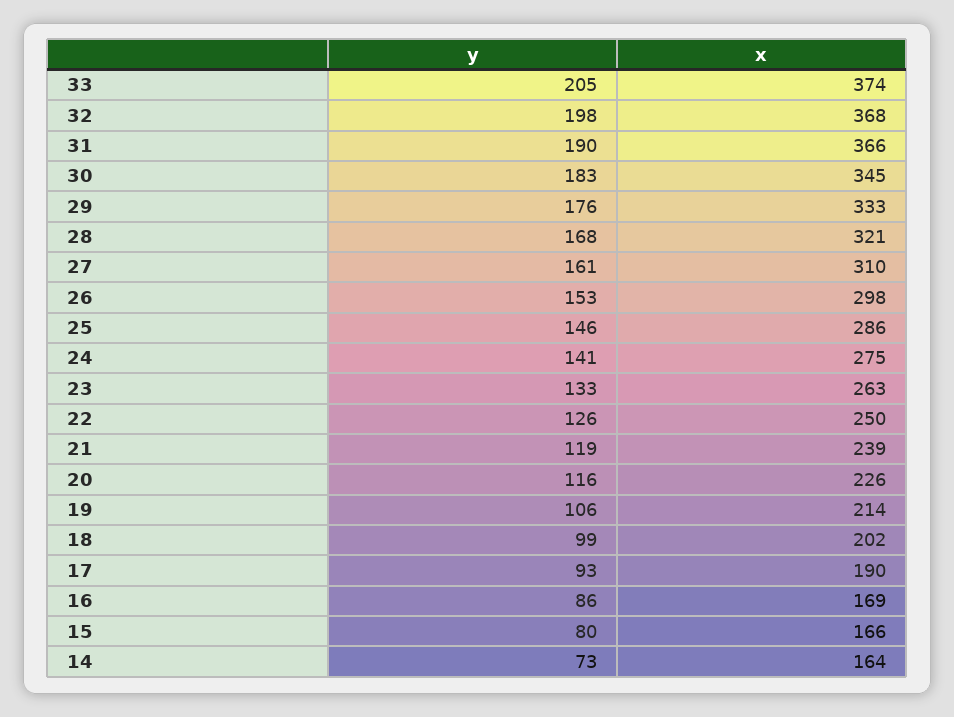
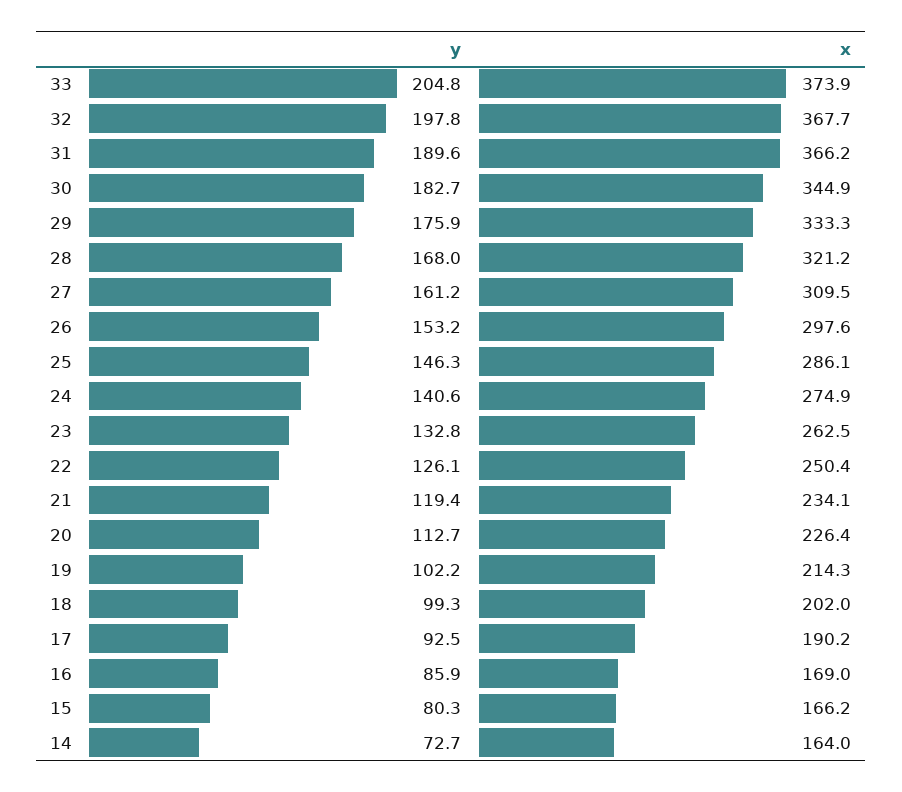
x, 21: 239 -> 234.1
y, 20: 116 -> 112.7
y, 19: 106 -> 102.2

